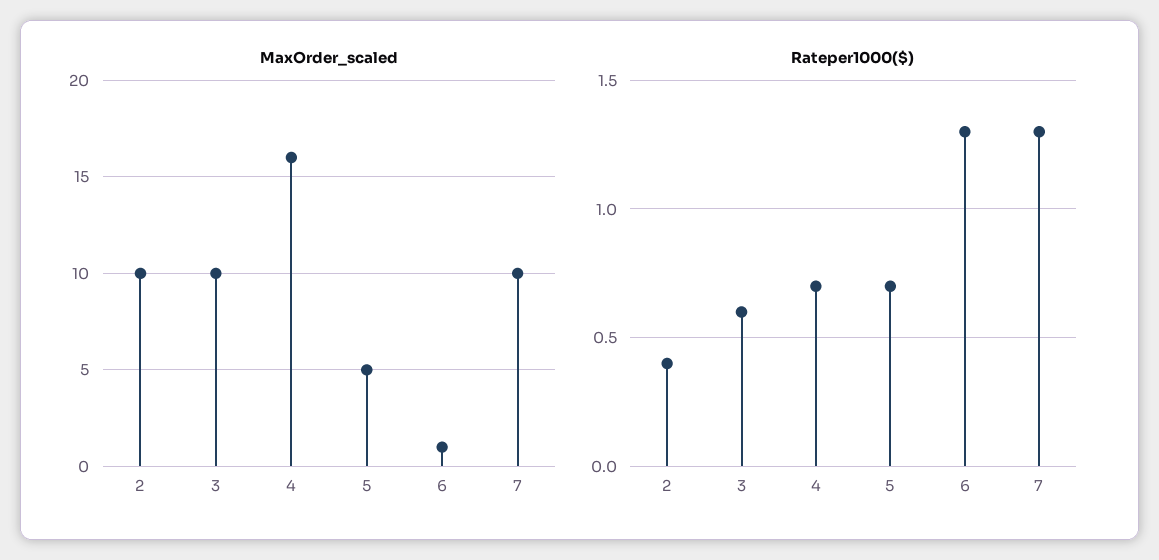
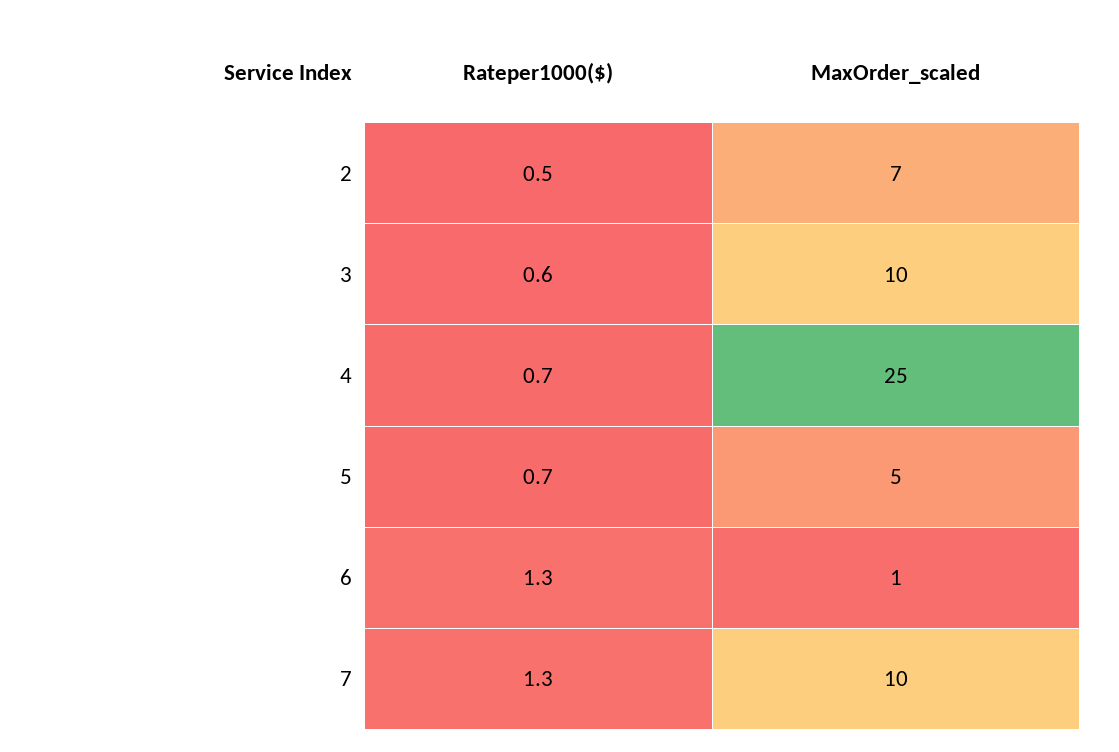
MaxOrder_scaled, 2: 10 -> 7
MaxOrder_scaled, 4: 16 -> 25
Rateper1000($), 2: 0.4 -> 0.5

